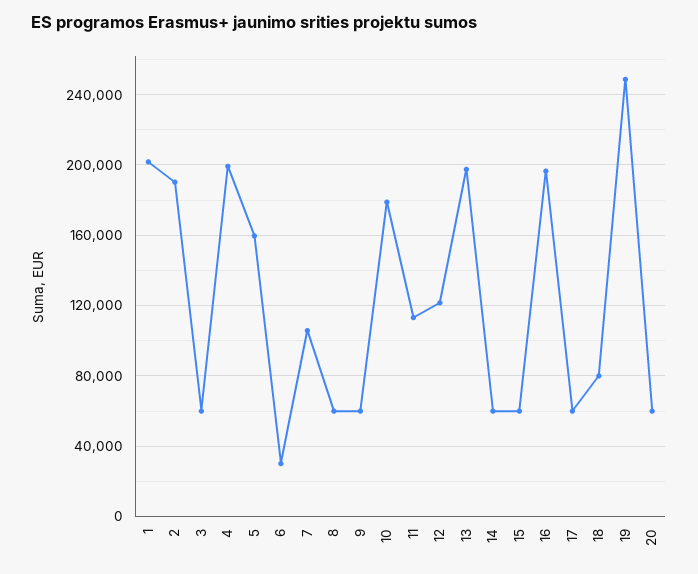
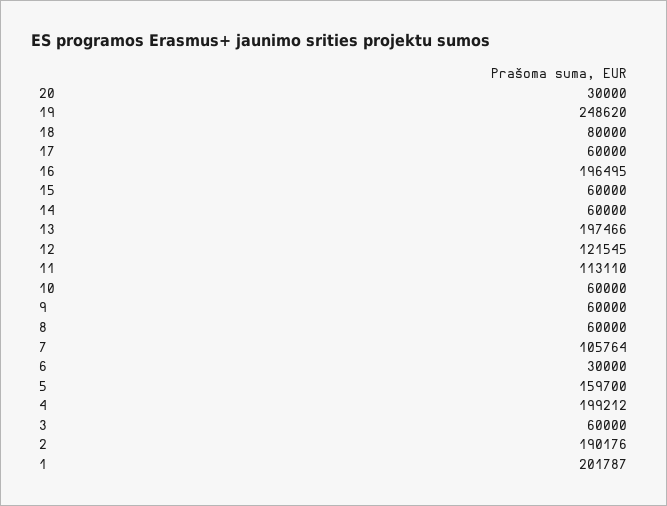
10: 180000 -> 60000
20: 60000 -> 30000

